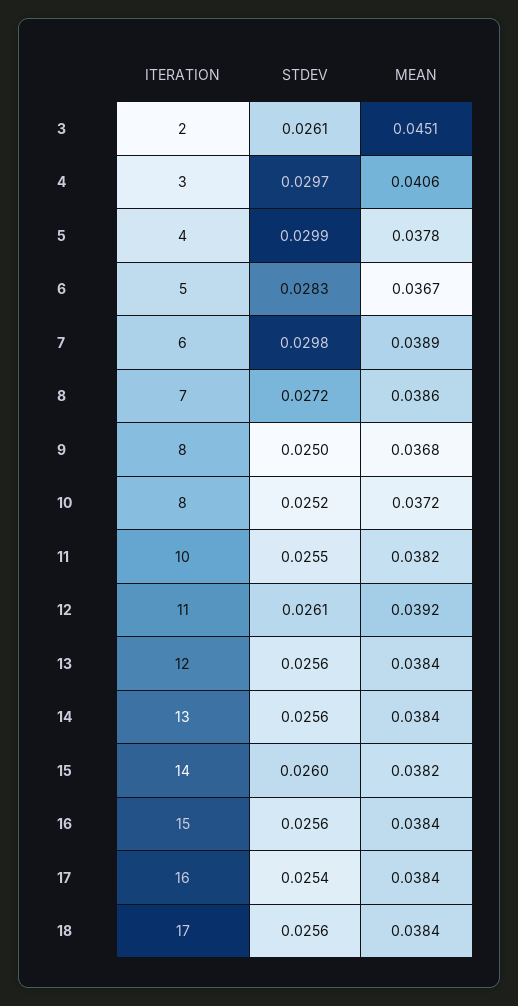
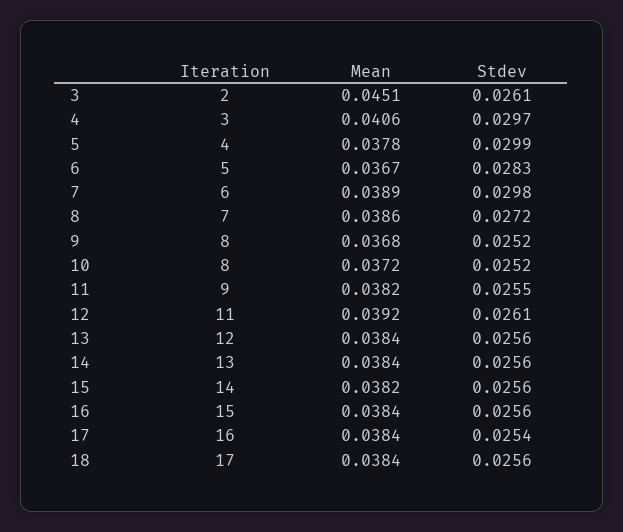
STDEV, 9: 0.025 -> 0.0252
ITERATION, 11: 10 -> 9
STDEV, 15: 0.026 -> 0.0256

